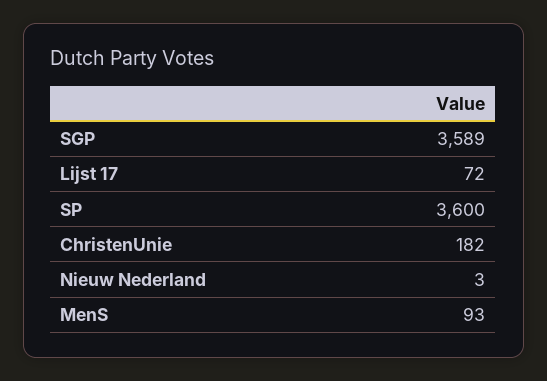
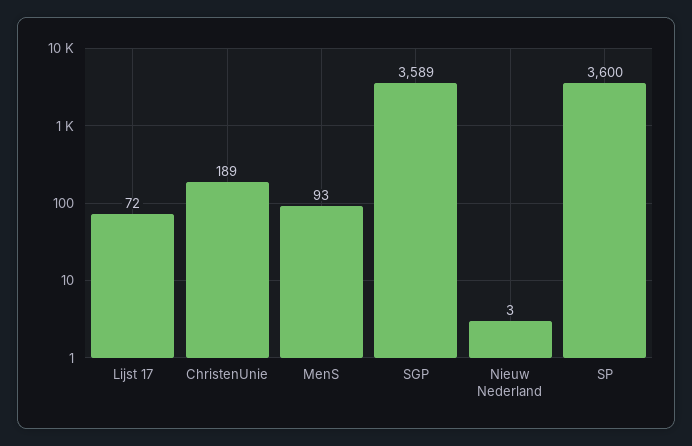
ChristenUnie: 182 -> 189

